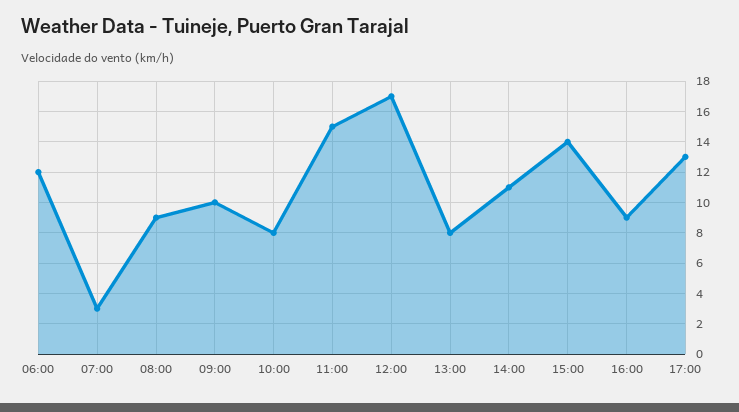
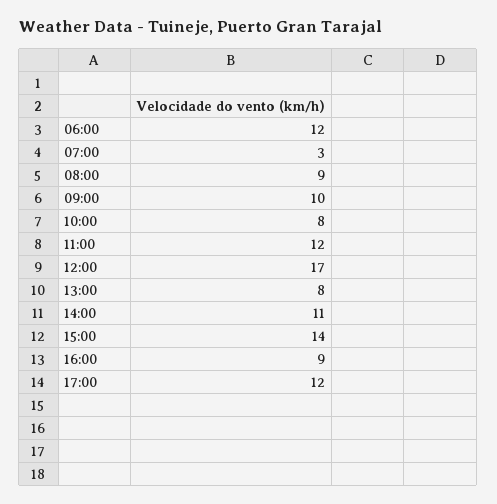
11:00: 15 -> 12
17:00: 13 -> 12

